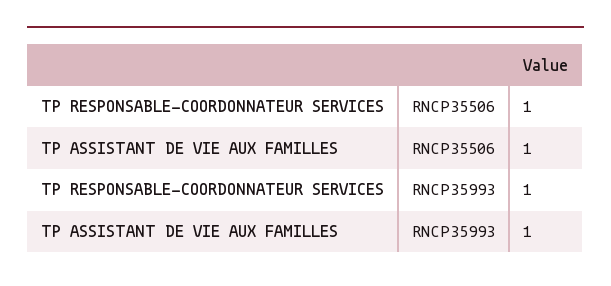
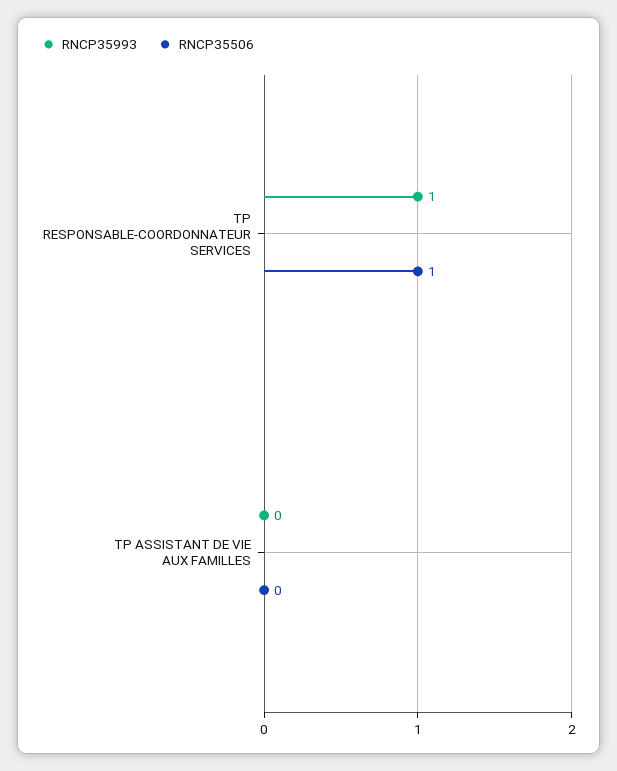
RNCP35506, TP ASSISTANT DE VIE AUX FAMILLES: 1 -> 0
RNCP35993, TP ASSISTANT DE VIE AUX FAMILLES: 1 -> 0

